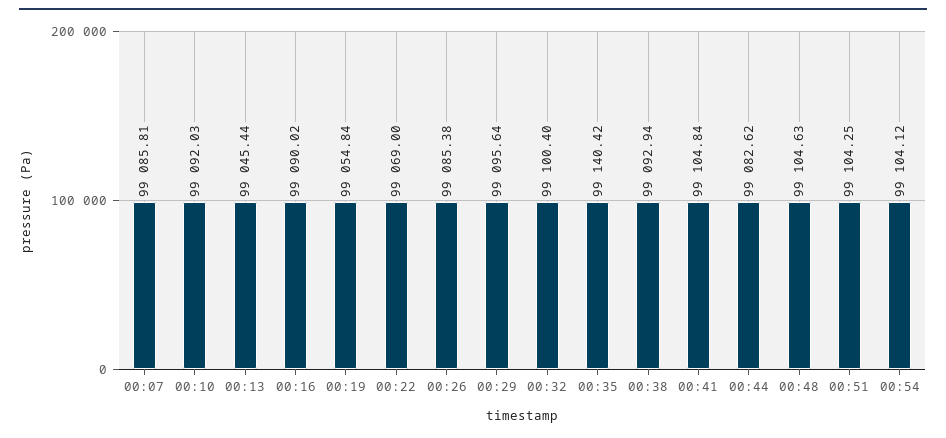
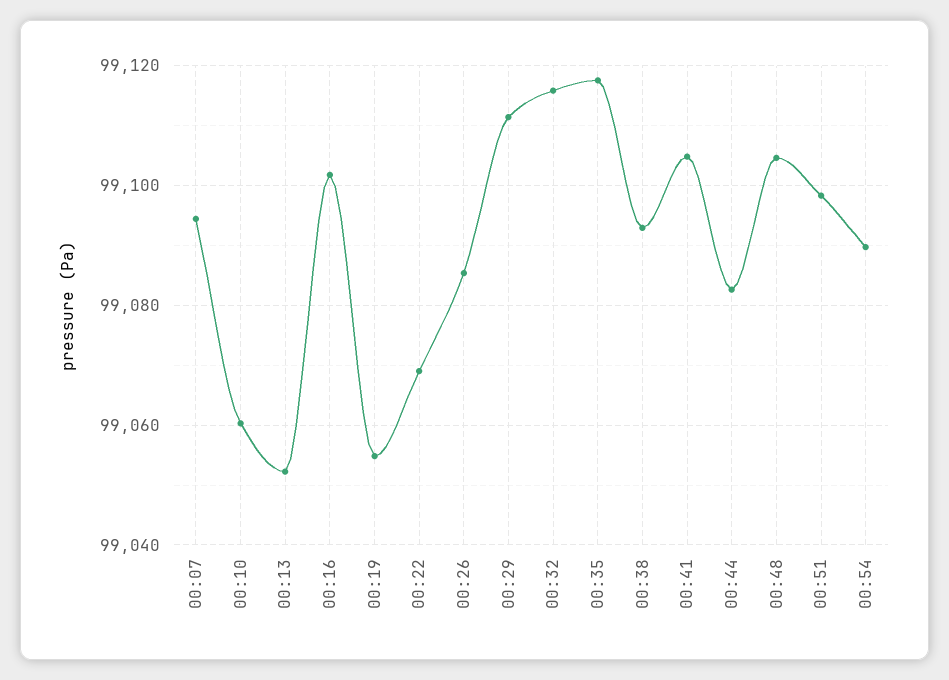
00:07: 99085.81 -> 99094
00:10: 99092.03 -> 99060
00:13: 99045.44 -> 99052
00:16: 99090.02 -> 99102
00:29: 99095.64 -> 99112
00:32: 99100.4 -> 99116
00:35: 99140.42 -> 99118
00:51: 99104.25 -> 99098
00:54: 99104.12 -> 99090

